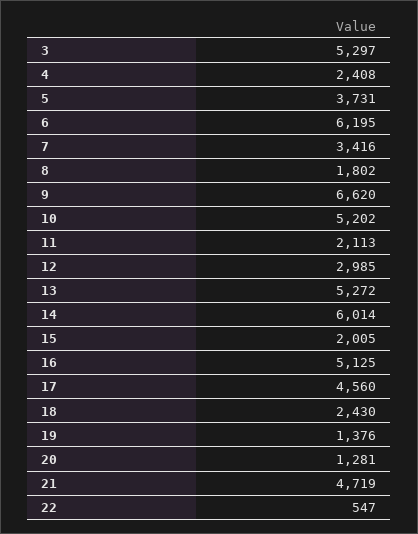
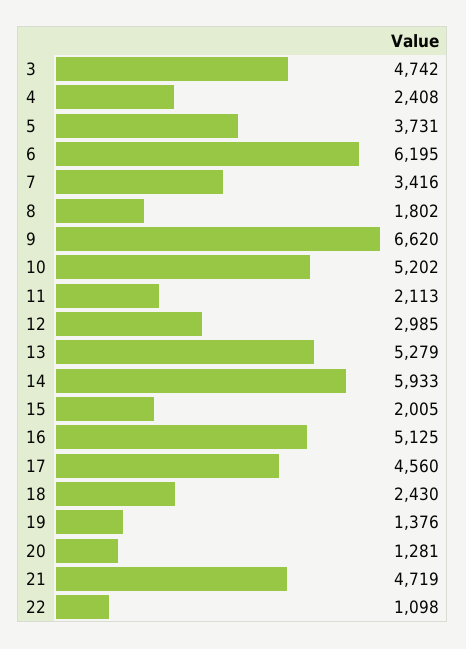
3: 5297 -> 4742
13: 5272 -> 5279
14: 6014 -> 5933
22: 547 -> 1098

